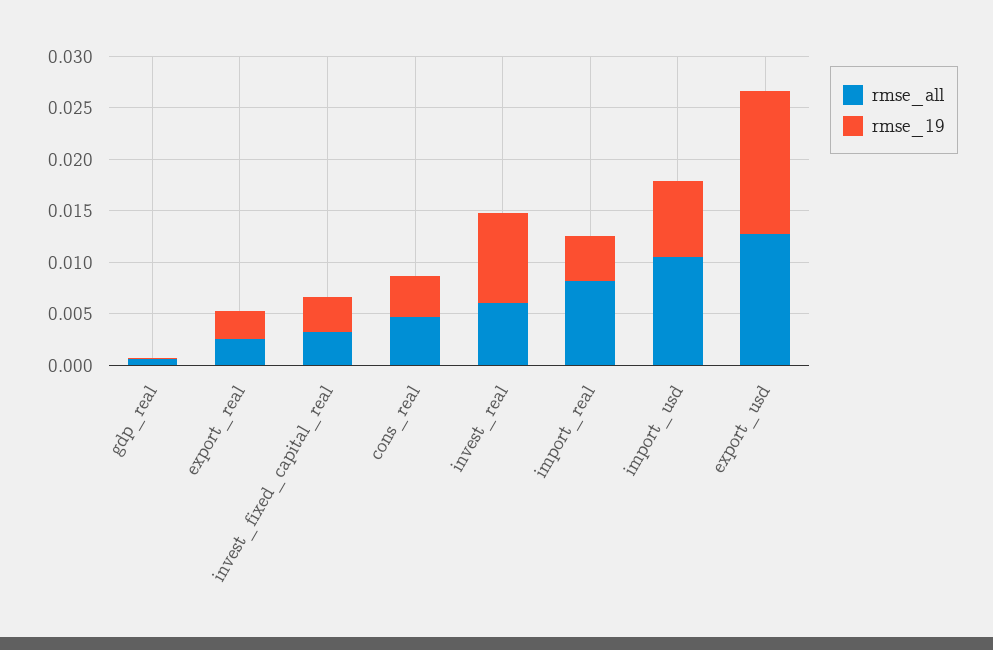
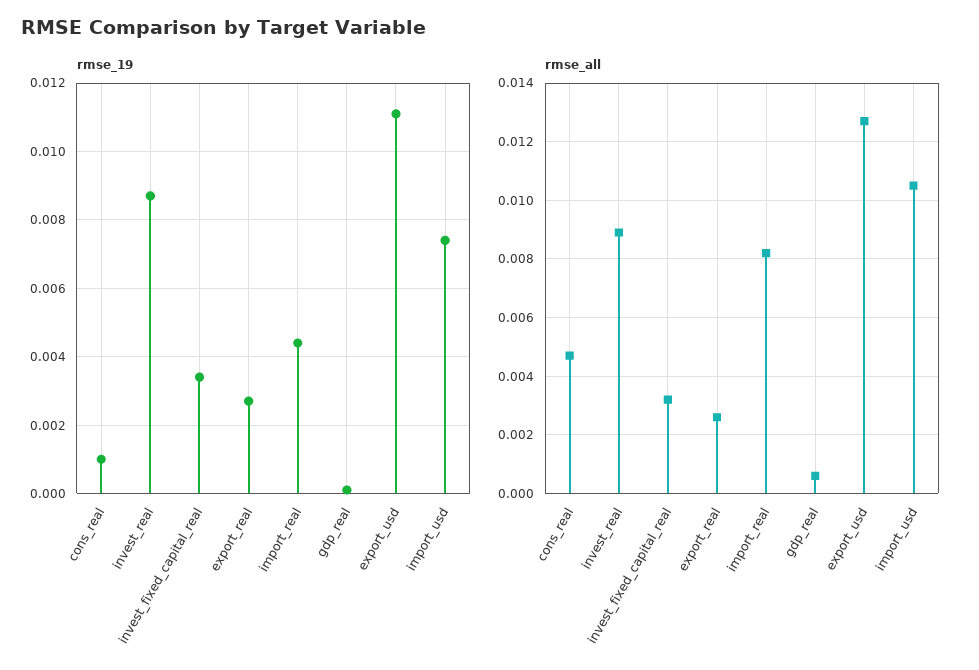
rmse_19, cons_real: 0.004 -> 0.001
rmse_all, invest_real: 0.006 -> 0.009
rmse_19, export_usd: 0.014 -> 0.011

